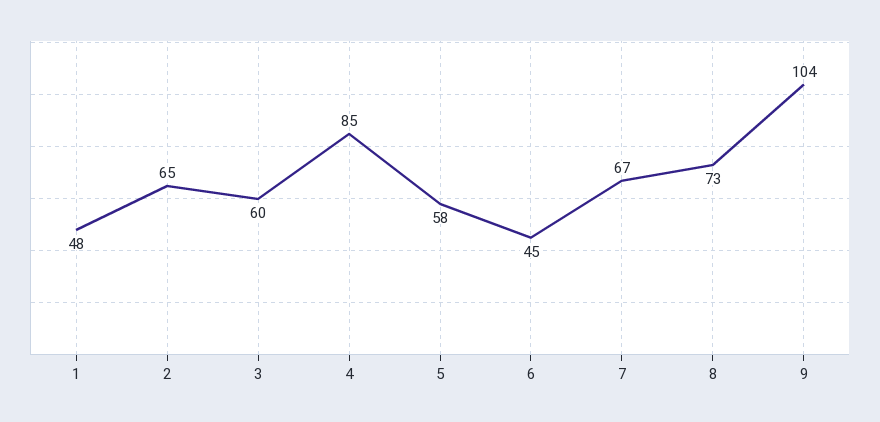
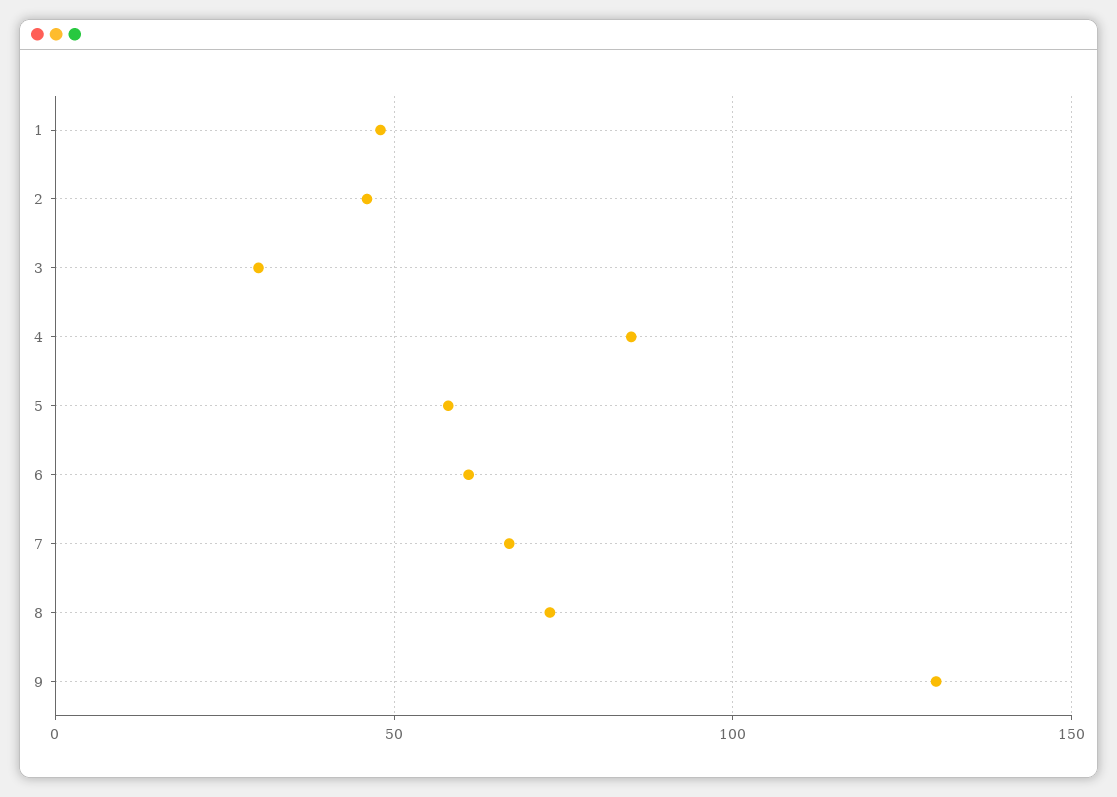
2: 65 -> 45
3: 60 -> 30
6: 45 -> 60
9: 104 -> 130

